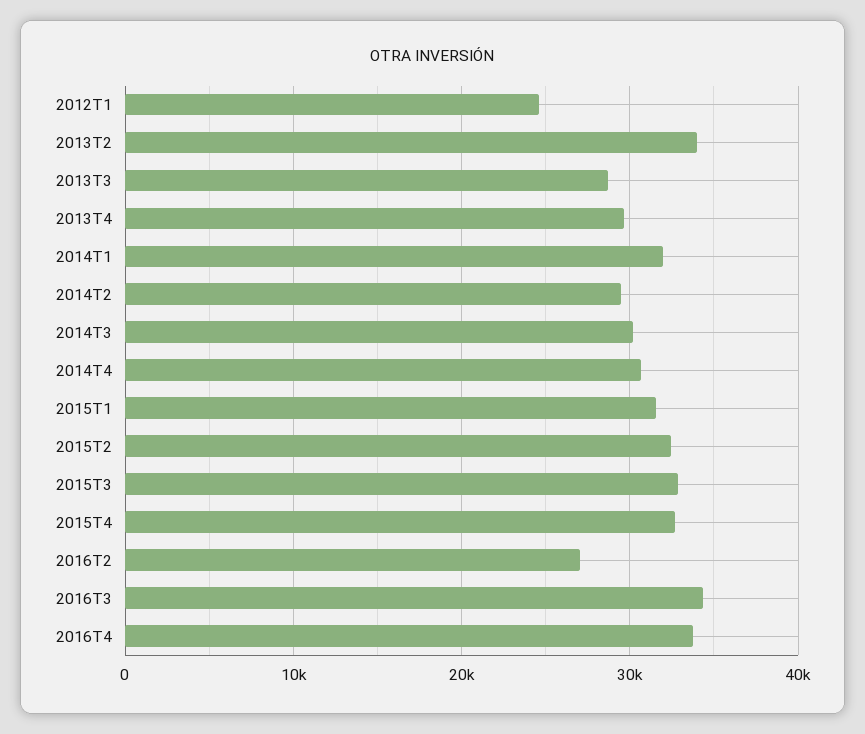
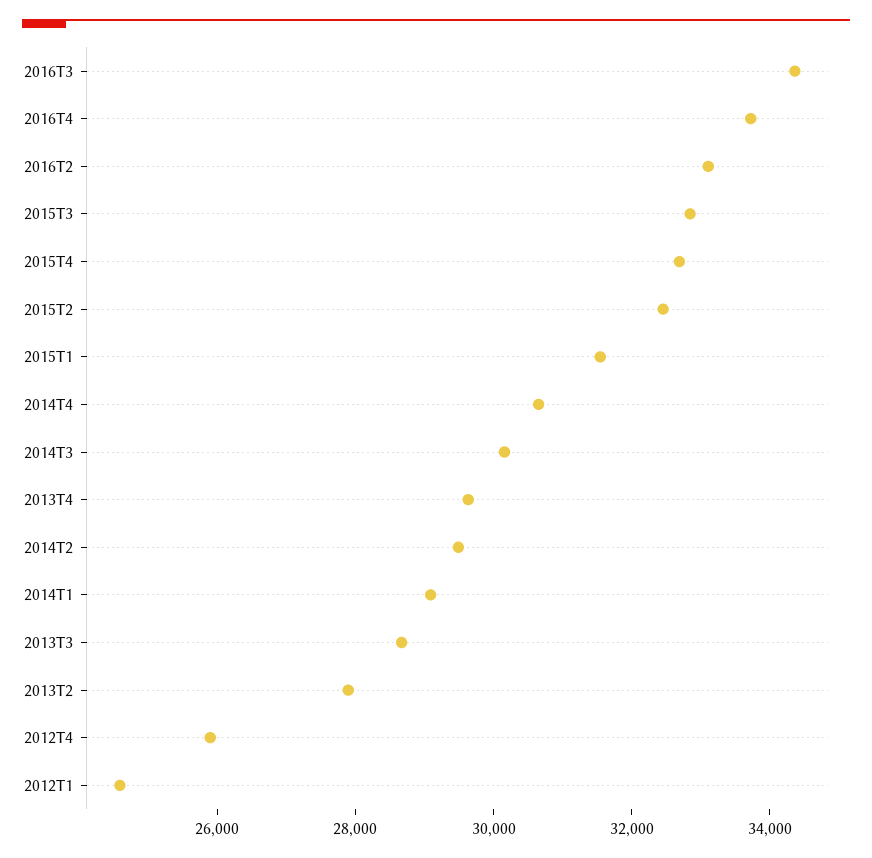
2013T2: 34000 -> 28000
2014T1: 32000 -> 29000
2016T2: 27000 -> 33000
2012T4: none -> 26000

